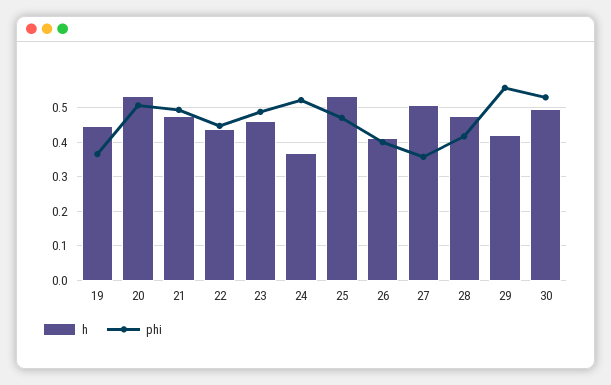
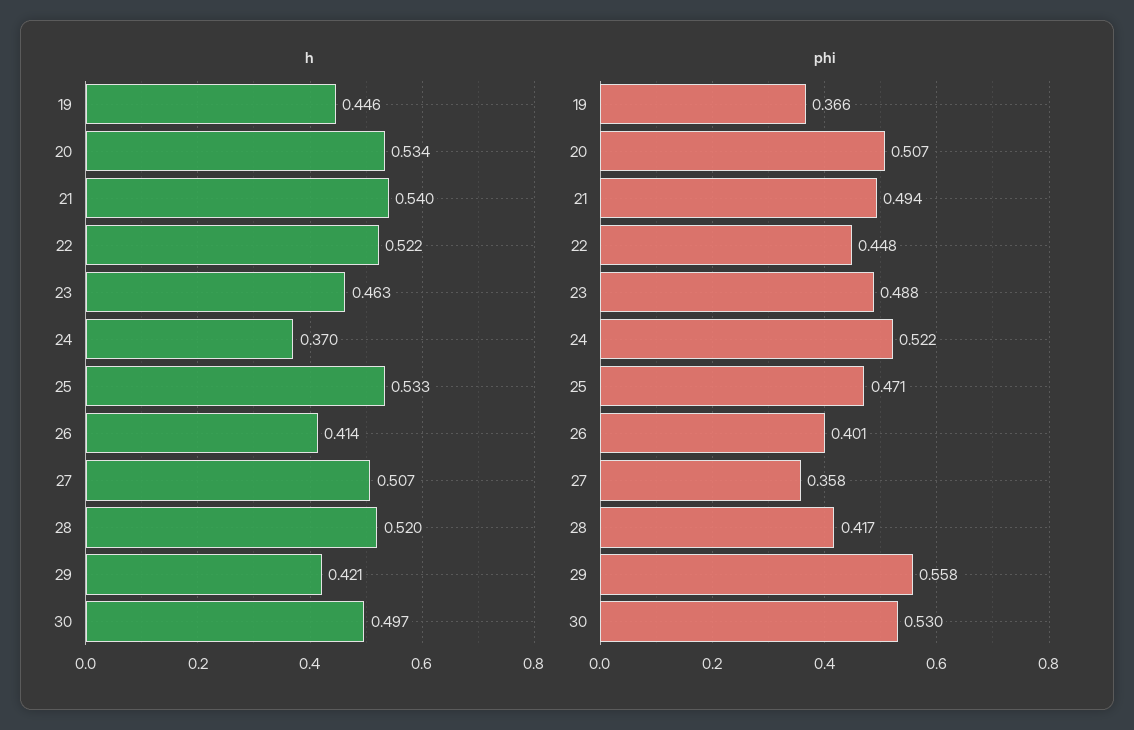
h, 21: 0.48 -> 0.54
h, 22: 0.44 -> 0.522
h, 28: 0.48 -> 0.52

